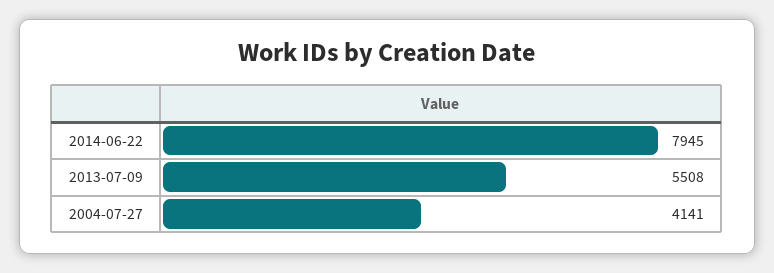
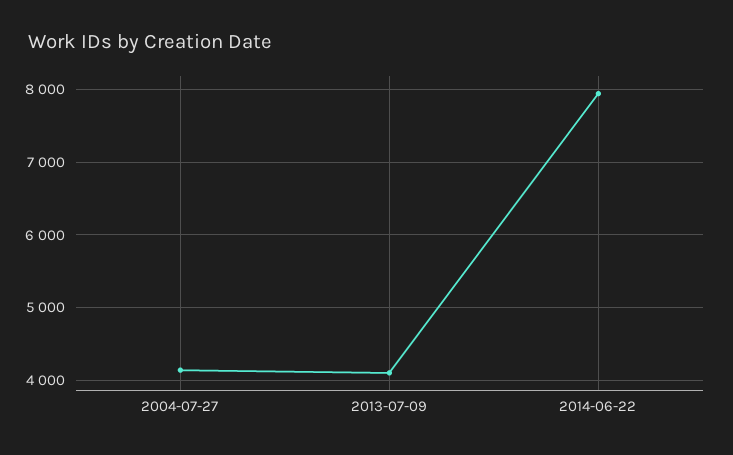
2013-07-09: 5508 -> 4100

